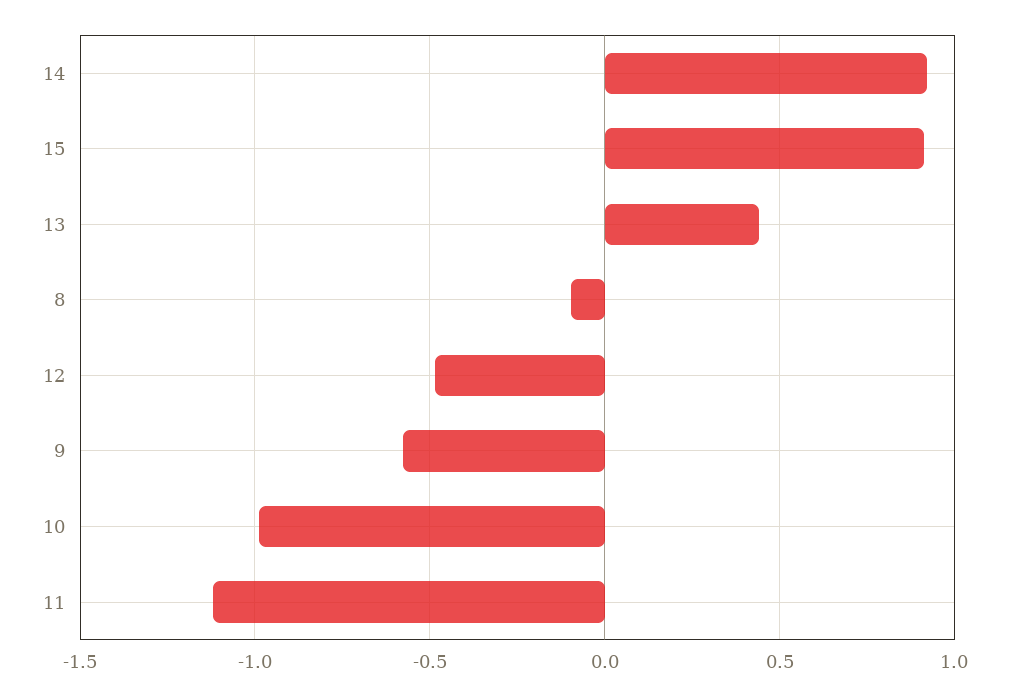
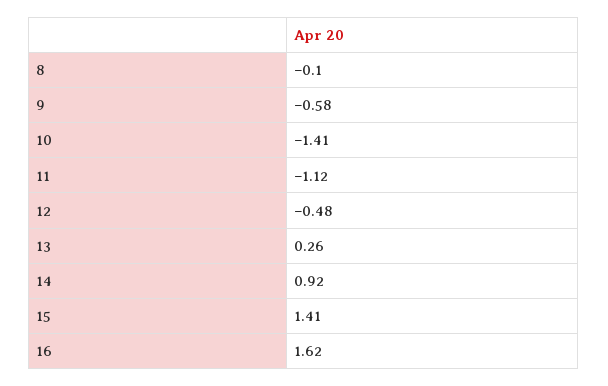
15: 0.9 -> 1.41
13: 0.45 -> 0.26
10: -1 -> -1.41
16: none -> 1.62

